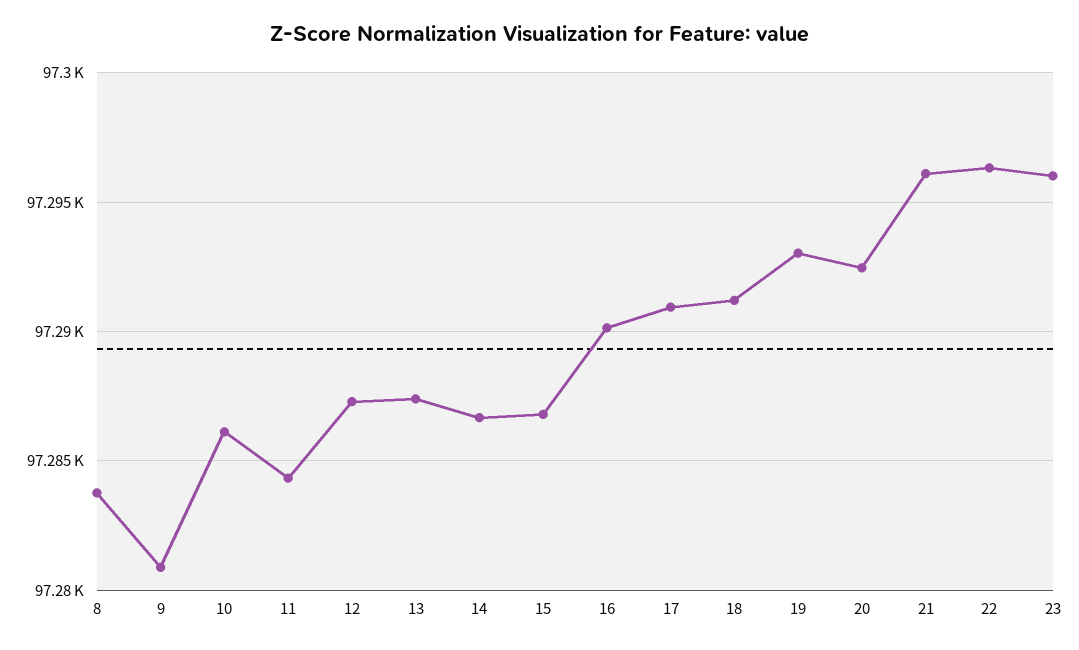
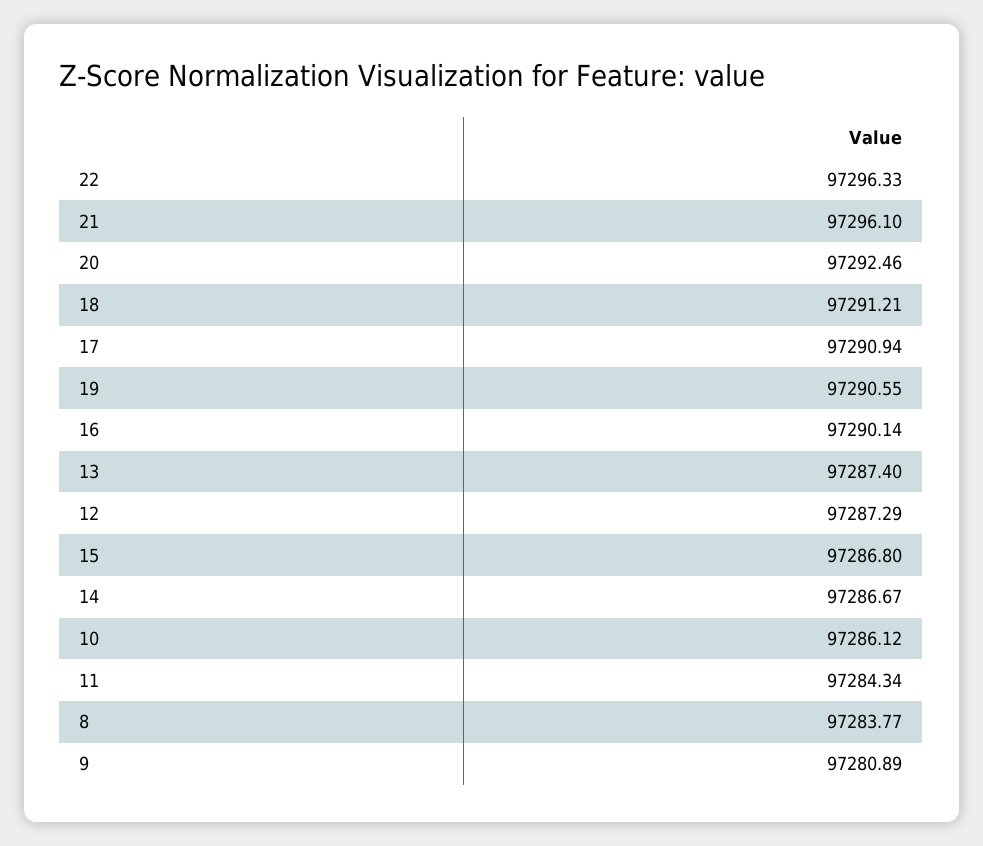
19: 97293 -> 97290.55
23: 97296 -> none

